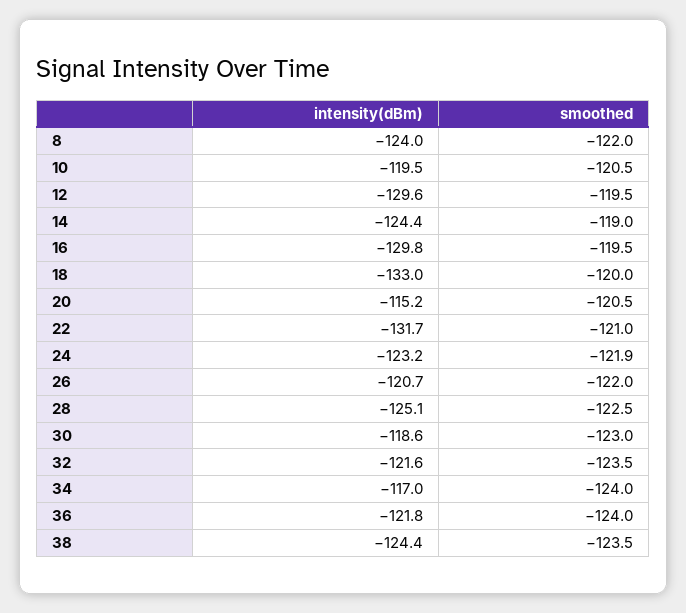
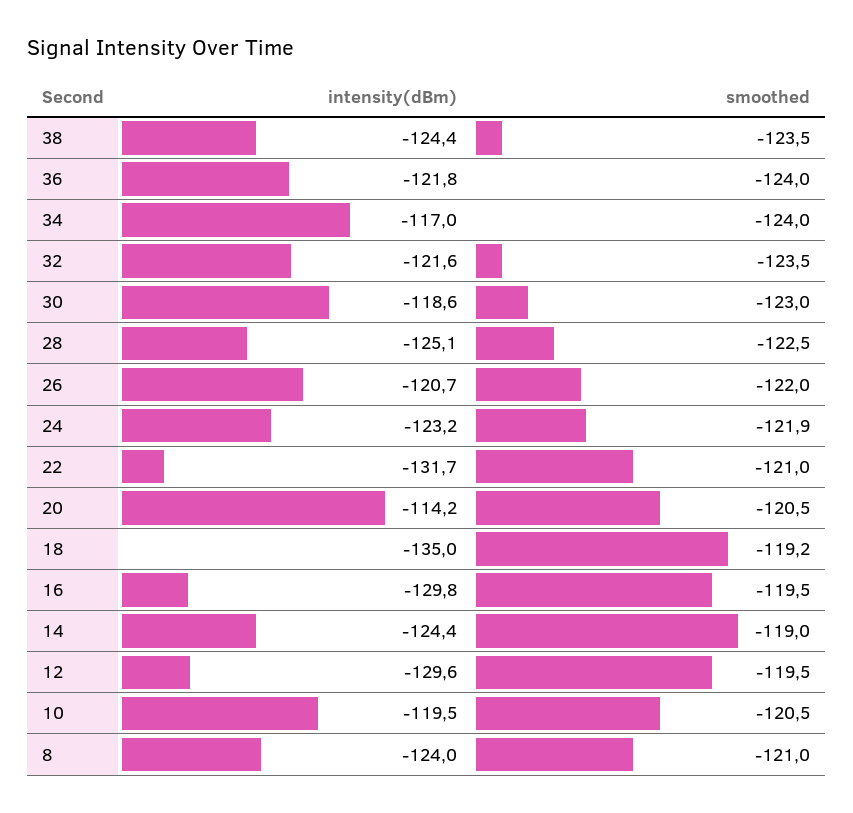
smoothed, 8: -122 -> -121
intensity(dBm), 18: -133 -> -135
smoothed, 18: -120 -> -119.2
intensity(dBm), 20: -115.2 -> -114.2

